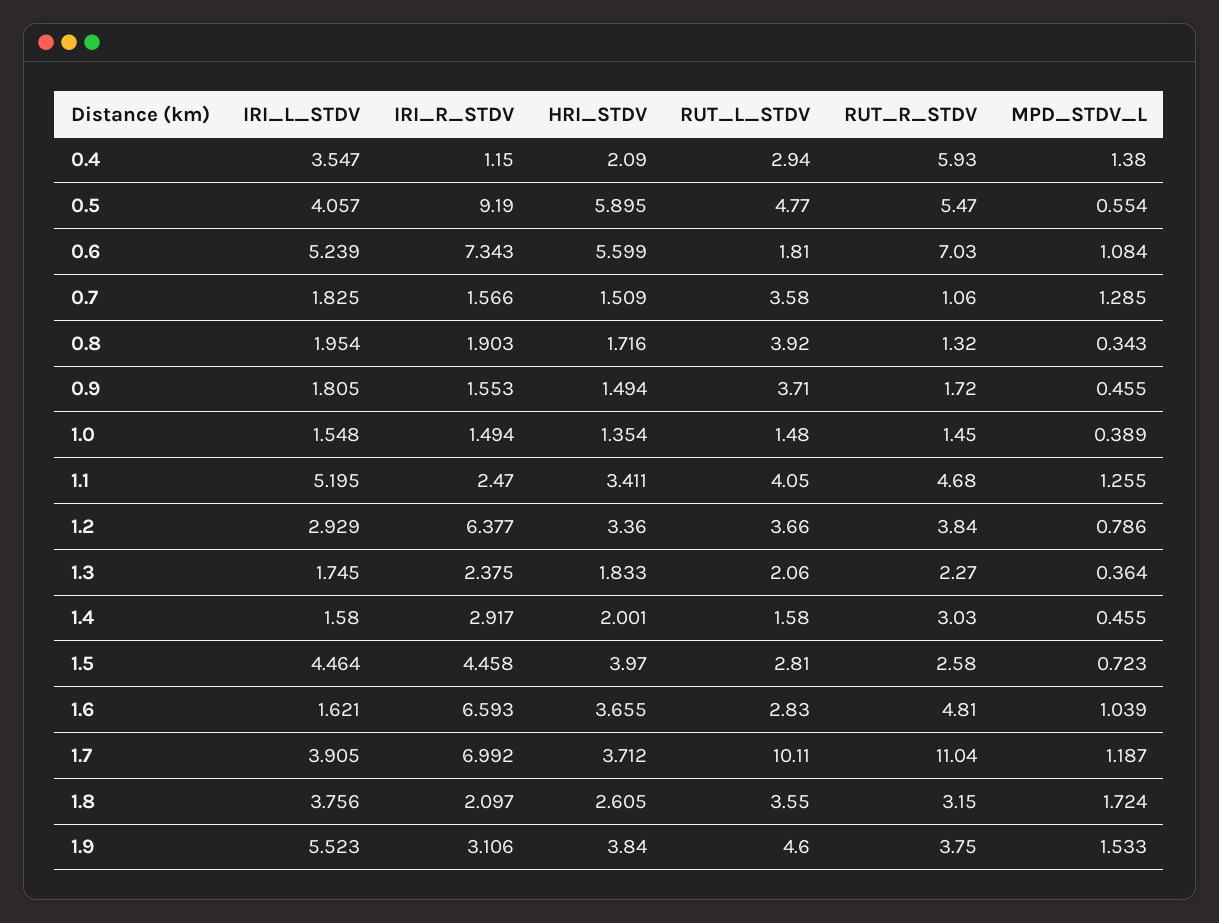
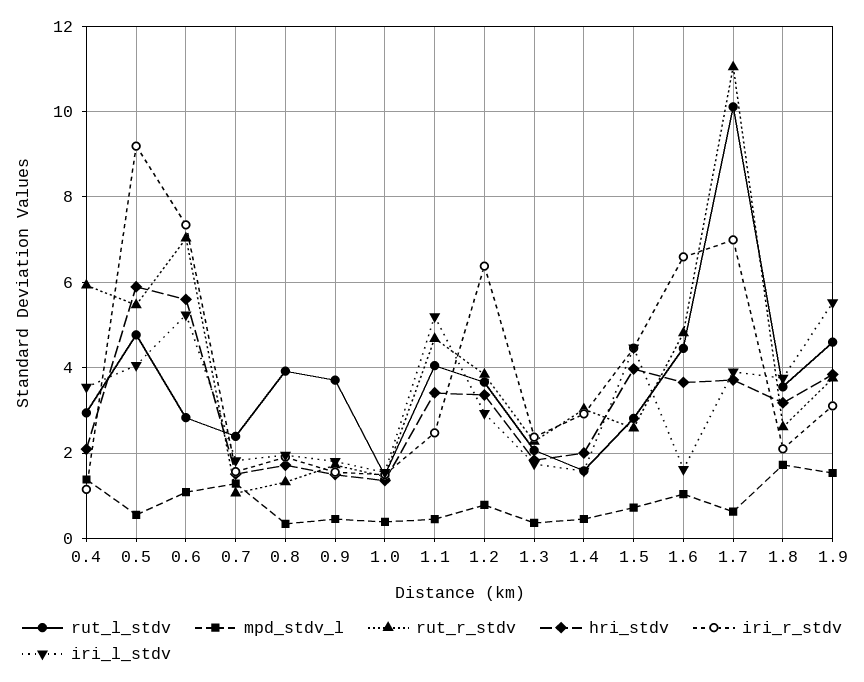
RUT_L_STDV, 0.6: 1.81 -> 2.8
RUT_L_STDV, 0.7: 3.58 -> 2.4
MPD_STDV_L, 1.1: 1.255 -> 0.4
RUT_L_STDV, 1.6: 2.83 -> 4.4
MPD_STDV_L, 1.7: 1.187 -> 0.6
HRI_STDV, 1.8: 2.605 -> 3.2
RUT_R_STDV, 1.8: 3.15 -> 2.6

